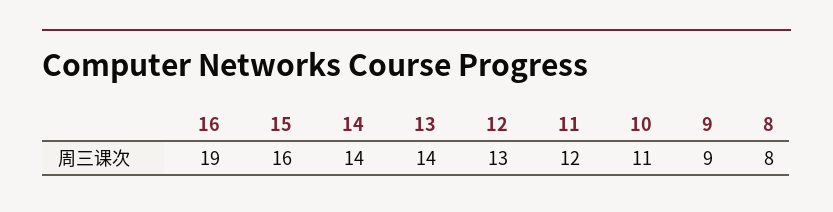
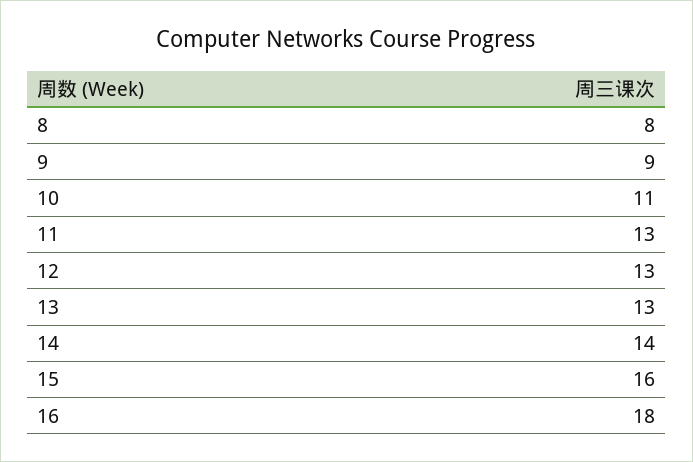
16: 19 -> 18
13: 14 -> 13
11: 12 -> 13

